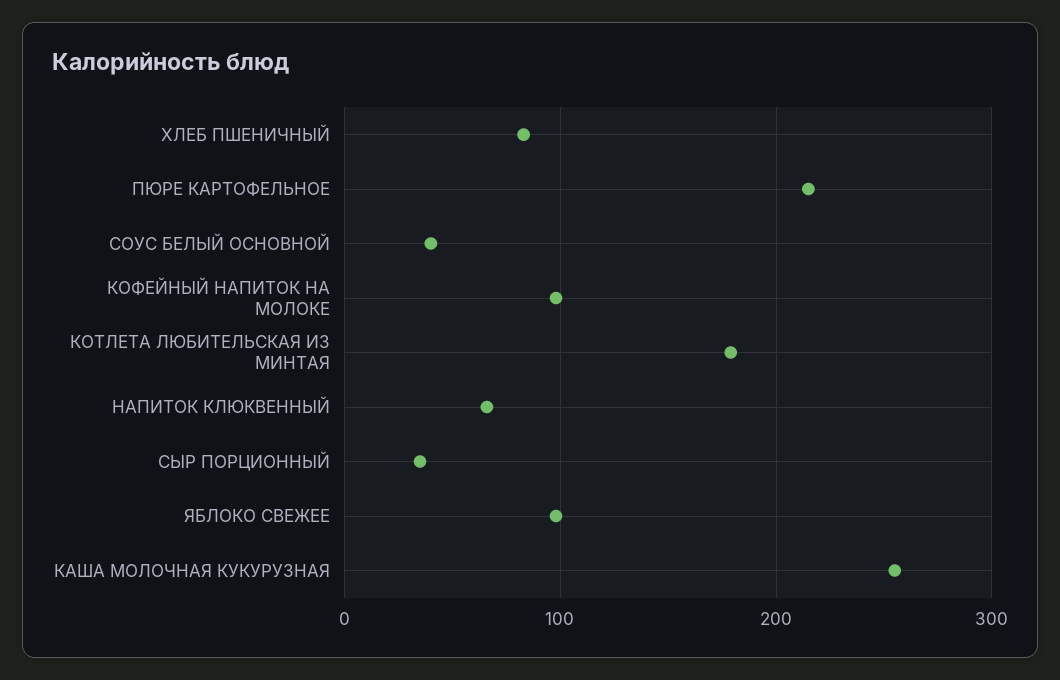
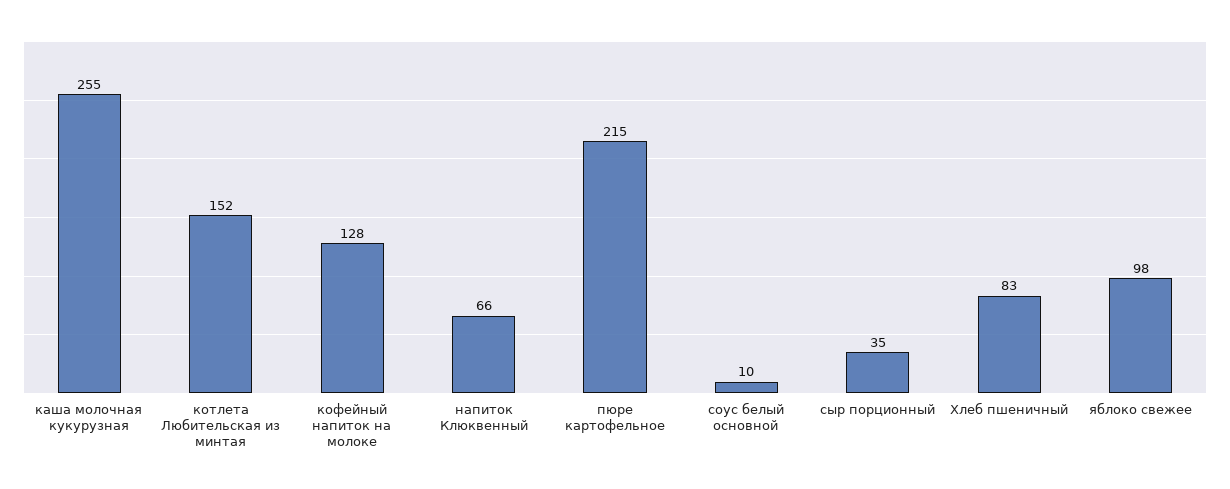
СОУС БЕЛЫЙ ОСНОВНОЙ: 40 -> 10
КОФЕЙНЫЙ НАПИТОК НА МОЛОКЕ: 100 -> 128
КОТЛЕТА ЛЮБИТЕЛЬСКАЯ ИЗ МИНТАЯ: 180 -> 152

